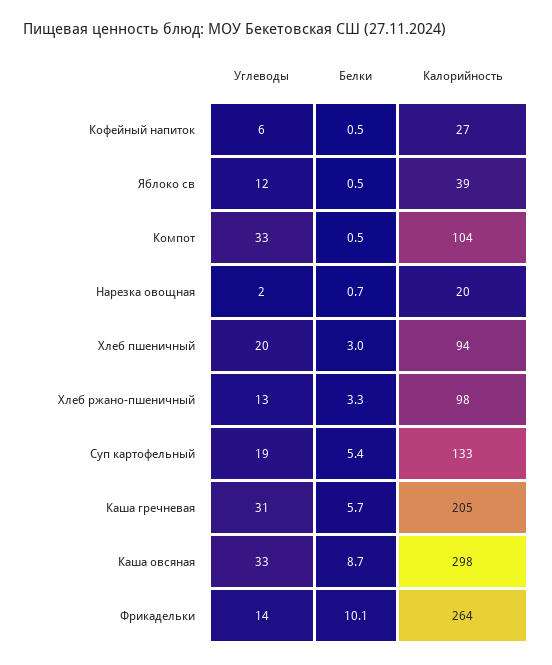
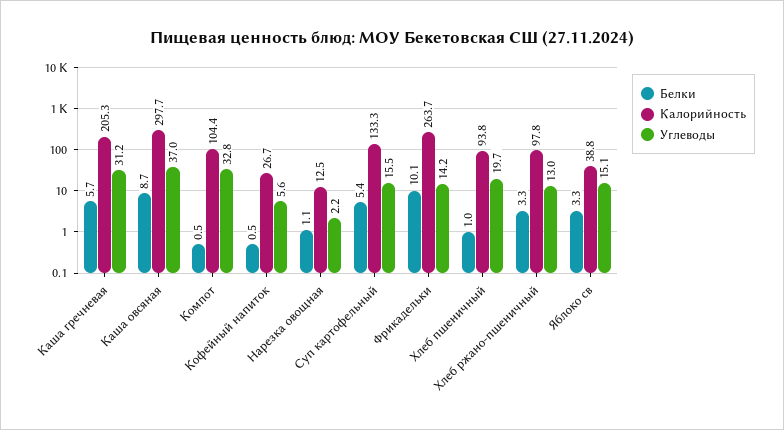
Углеводы, Яблоко св: 12 -> 15.1
Белки, Яблоко св: 0.5 -> 3.3
Белки, Нарезка овощная: 0.7 -> 1.1
Калорийность, Нарезка овощная: 20 -> 12.5
Белки, Хлеб пшеничный: 3 -> 1
Углеводы, Суп картофельный: 19 -> 15.5
Углеводы, Каша овсяная: 33 -> 37

